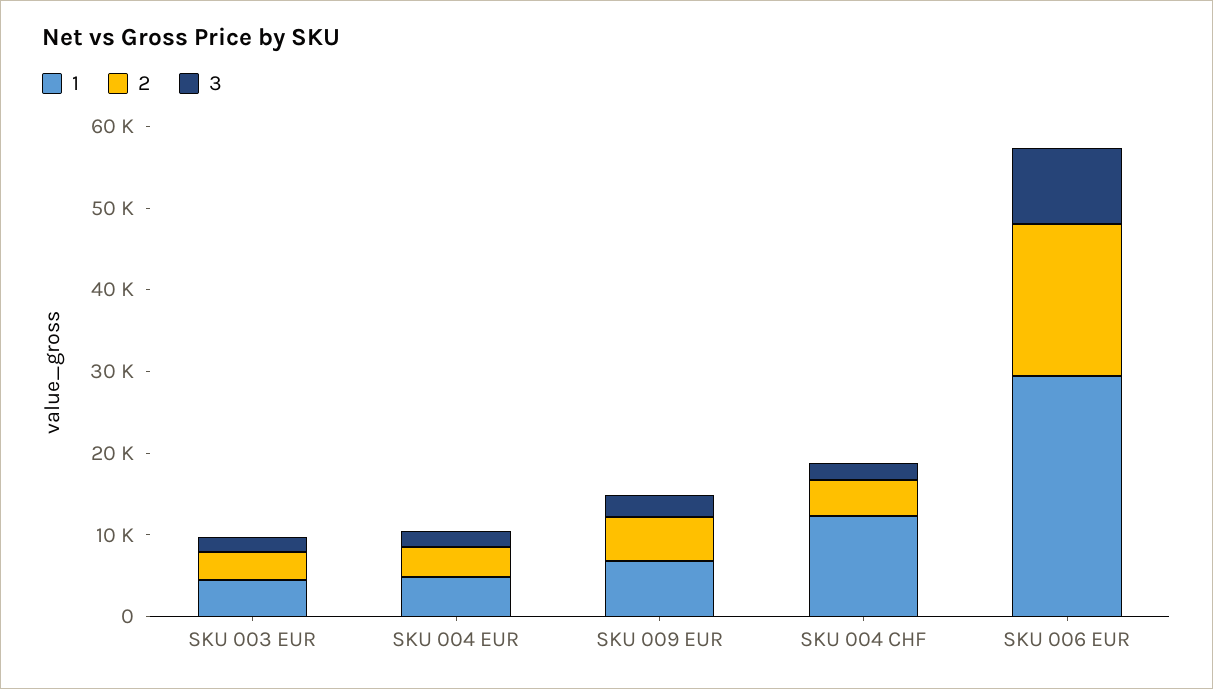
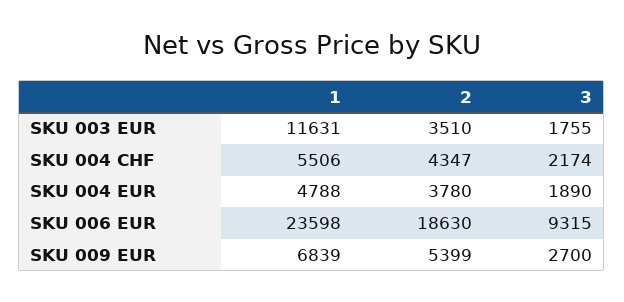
1, SKU 003 EUR: 4000 -> 11631
1, SKU 004 CHF: 12000 -> 5506
1, SKU 006 EUR: 30000 -> 23598

